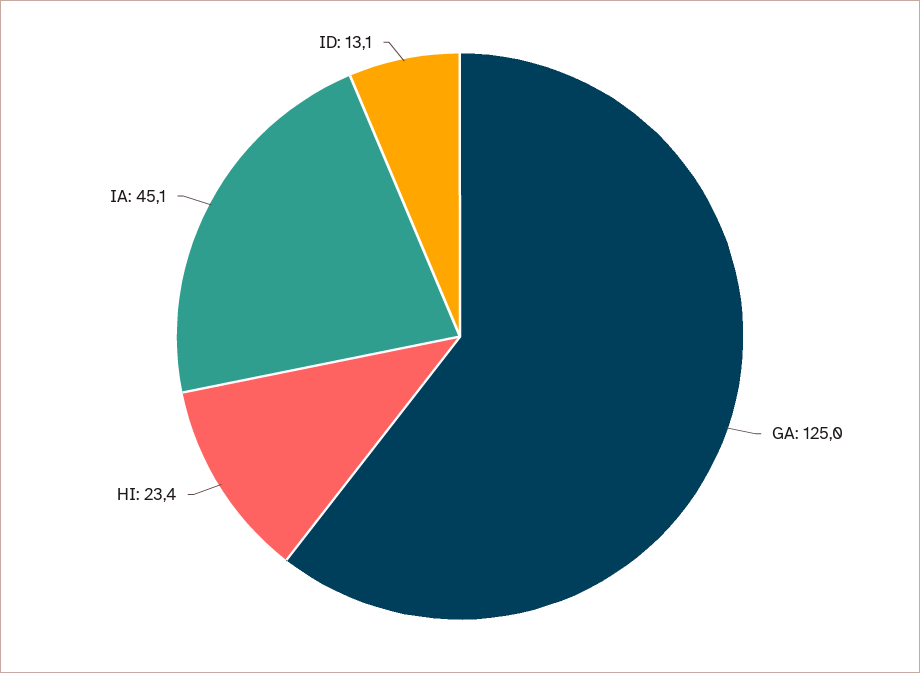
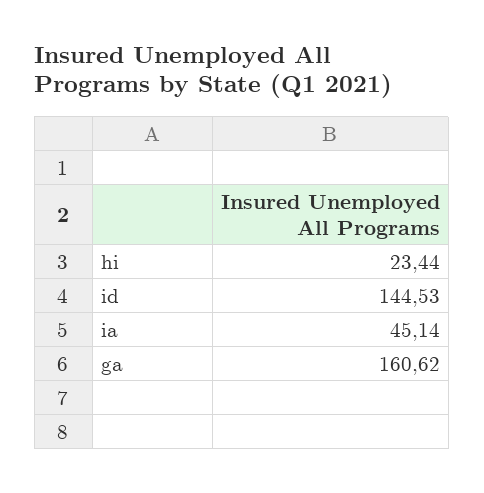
GA: 125 -> 160.62
ID: 13.1 -> 144.53

